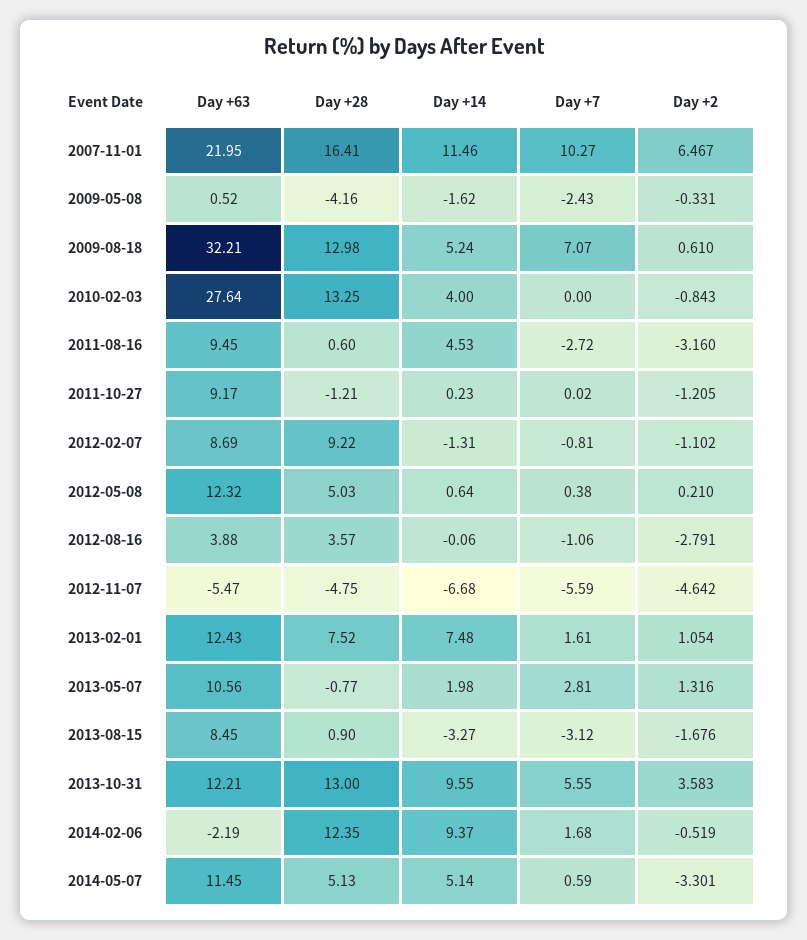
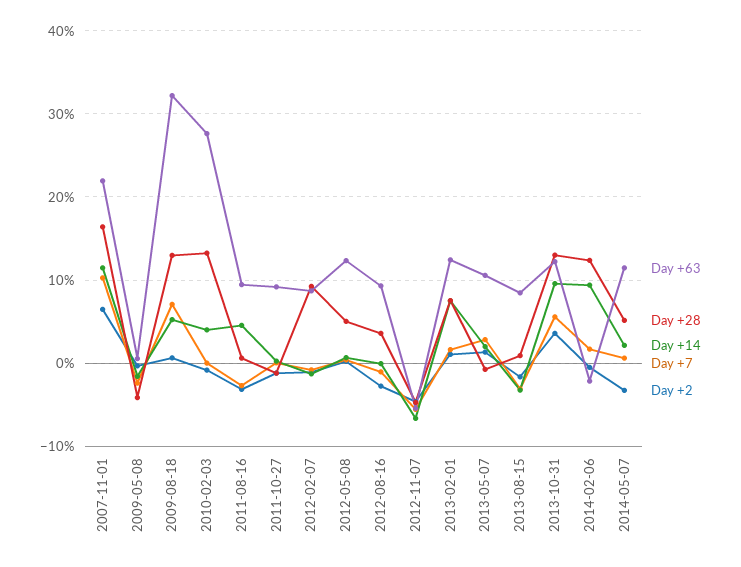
Day +63, 2012-08-16: 3.88 -> 9
Day +14, 2014-05-07: 5.14 -> 2

